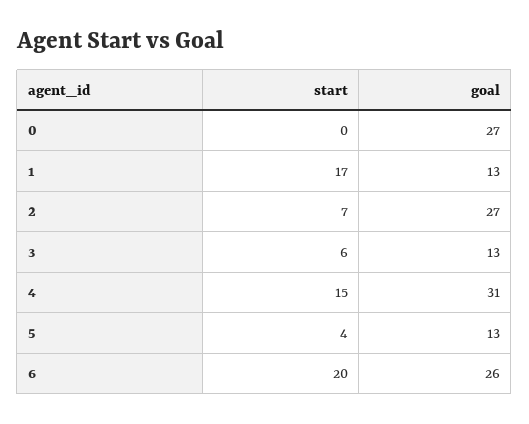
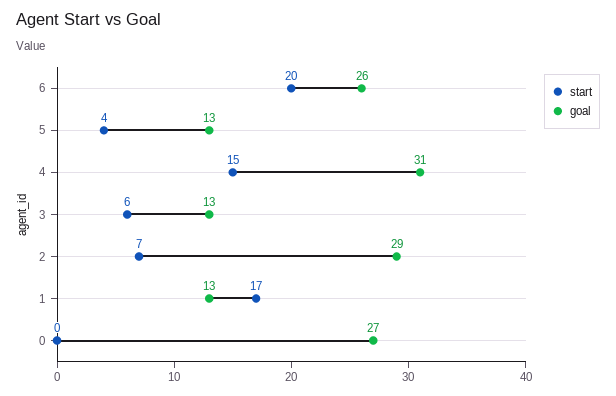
goal, 2: 27 -> 29

